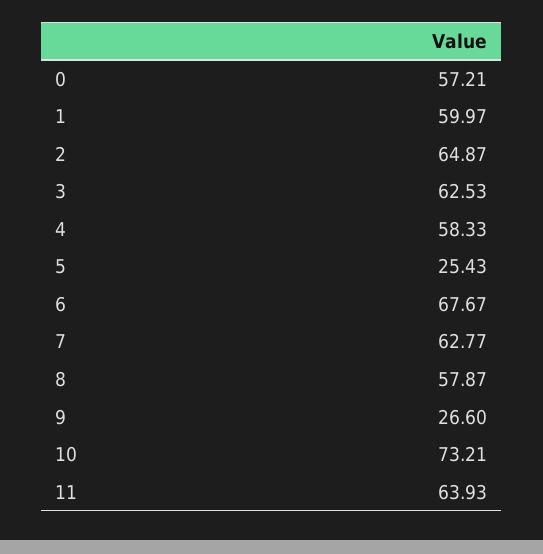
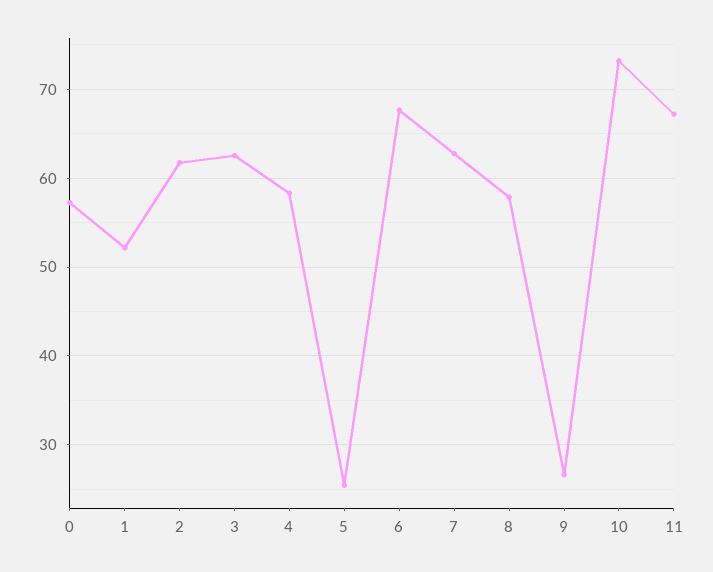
1: 59.97 -> 52
2: 64.87 -> 62
11: 63.93 -> 67

